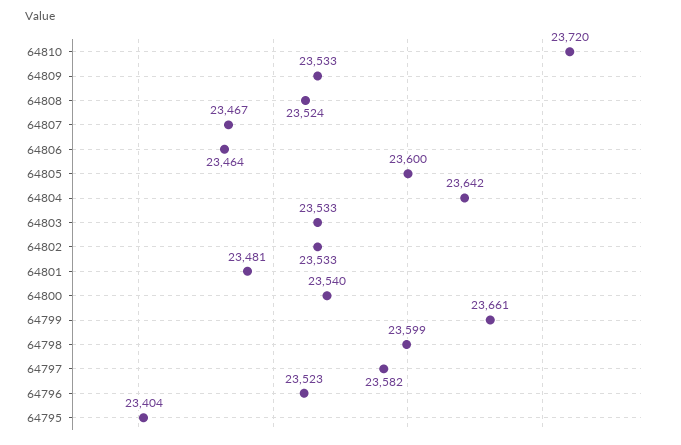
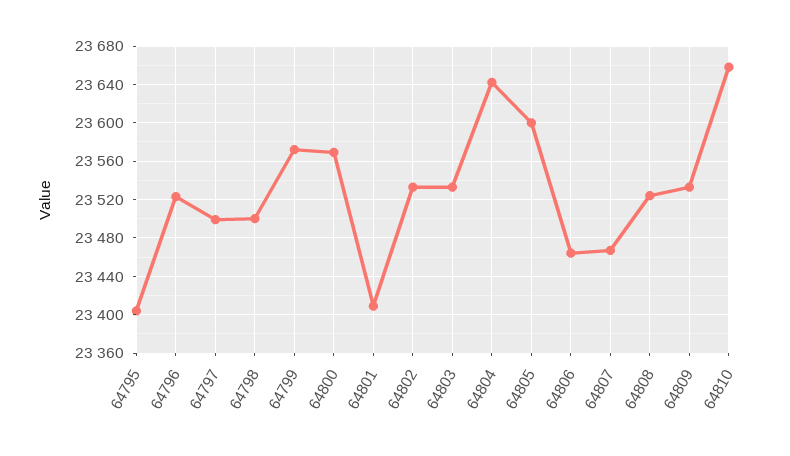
64810: 23720 -> 23660
64801: 23481 -> 23410
64800: 23540 -> 23570
64799: 23661 -> 23570
64798: 23599 -> 23500
64797: 23582 -> 23500

